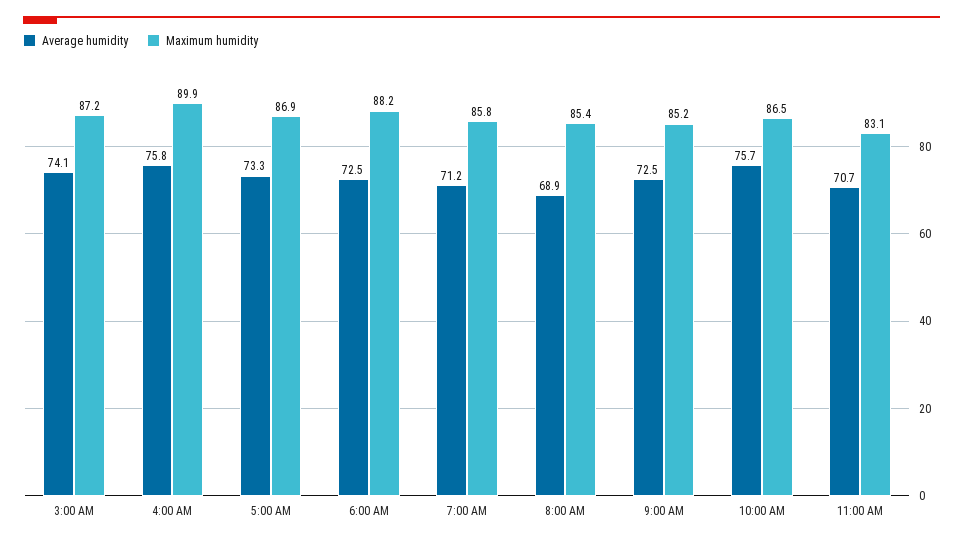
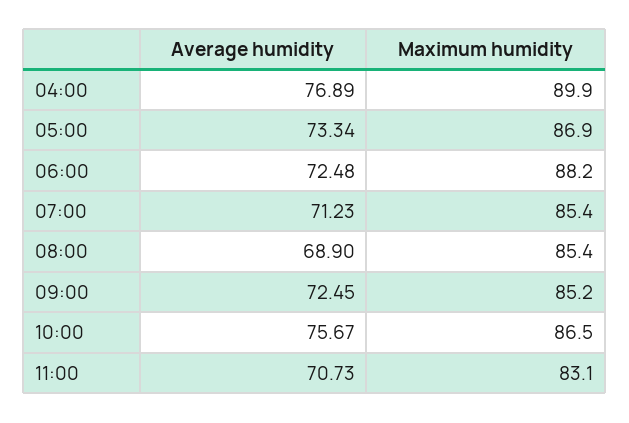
Average humidity, 3:00 AM: 74.1 -> none
Maximum humidity, 3:00 AM: 87.2 -> none
Average humidity, 4:00 AM: 75.8 -> 76.89
Maximum humidity, 7:00 AM: 85.8 -> 85.4

